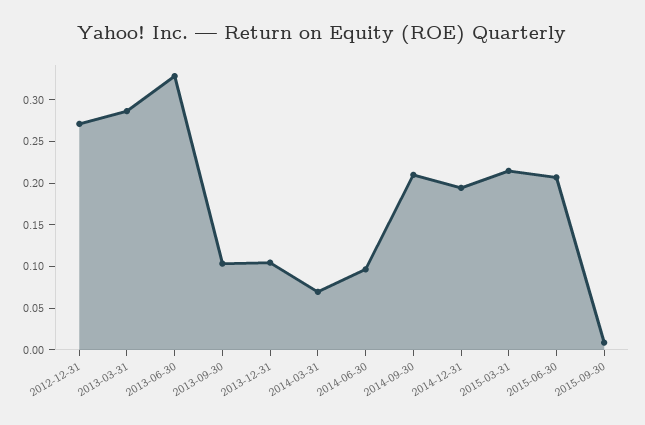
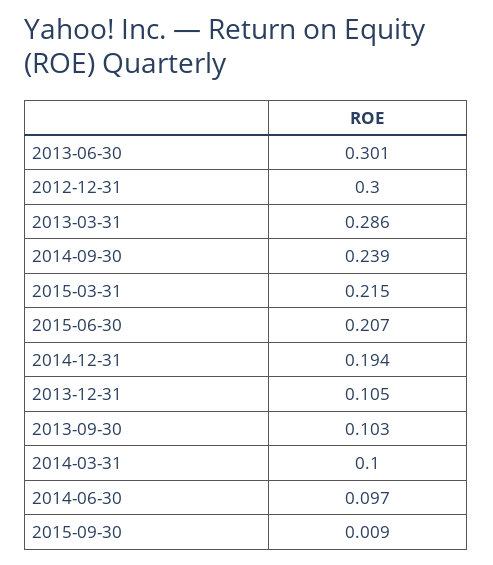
2012-12-31: 0.27 -> 0.3
2013-06-30: 0.33 -> 0.301
2014-03-31: 0.07 -> 0.1
2014-09-30: 0.21 -> 0.239

